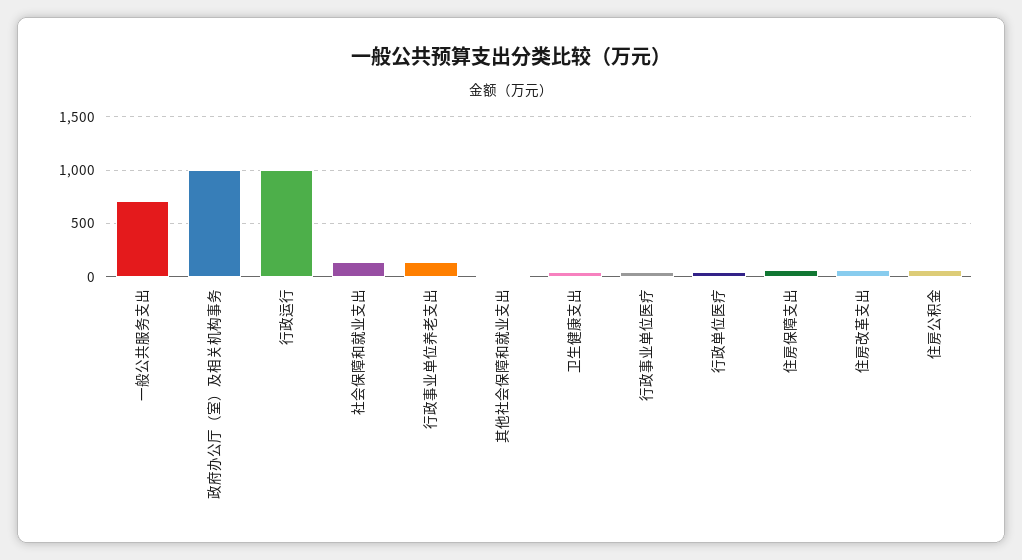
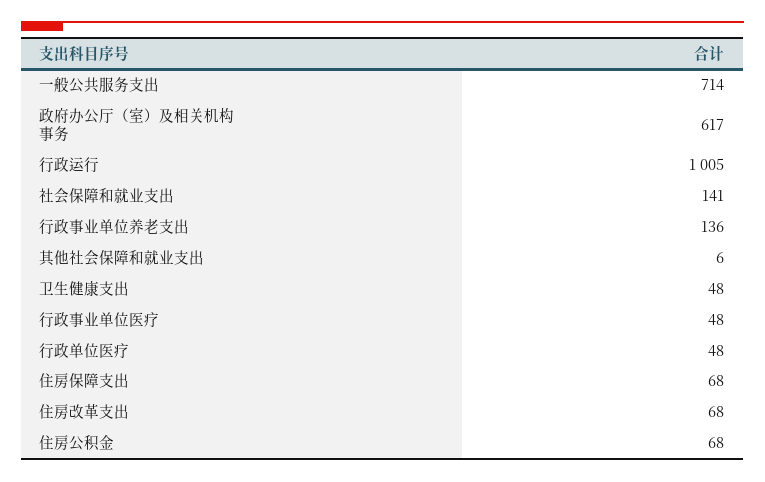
政府办公厅（室）及相关机构事务: 1000 -> 617

